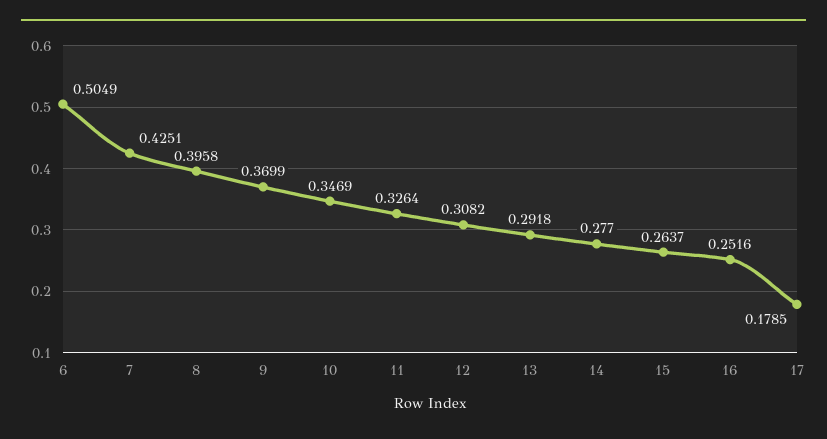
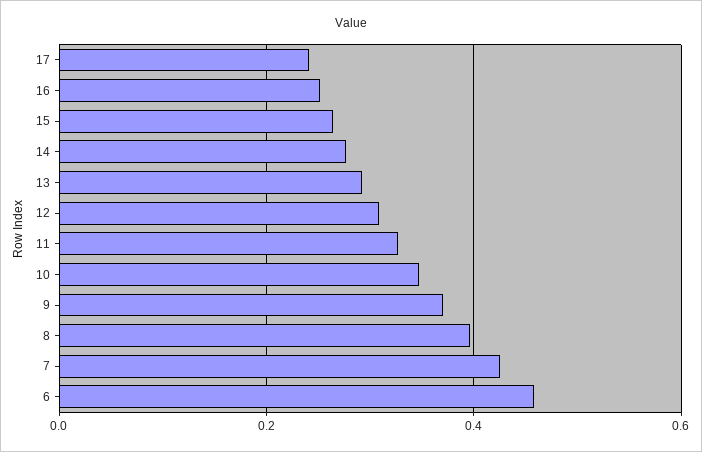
6: 0.5049 -> 0.46
17: 0.1785 -> 0.24

